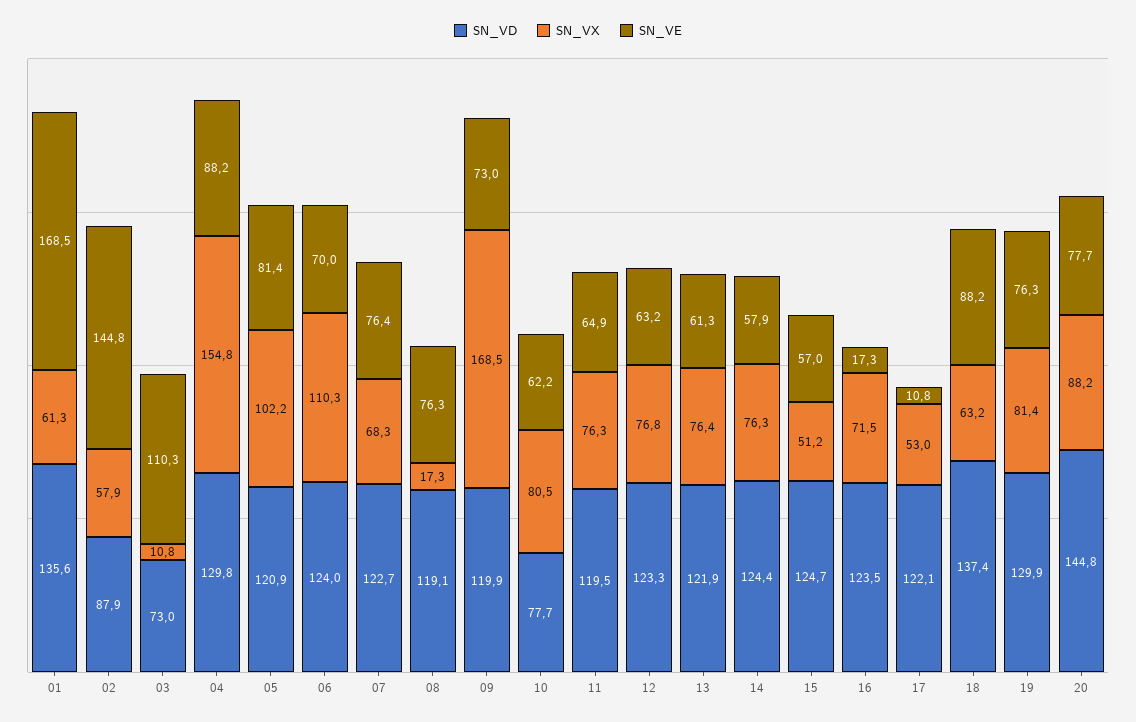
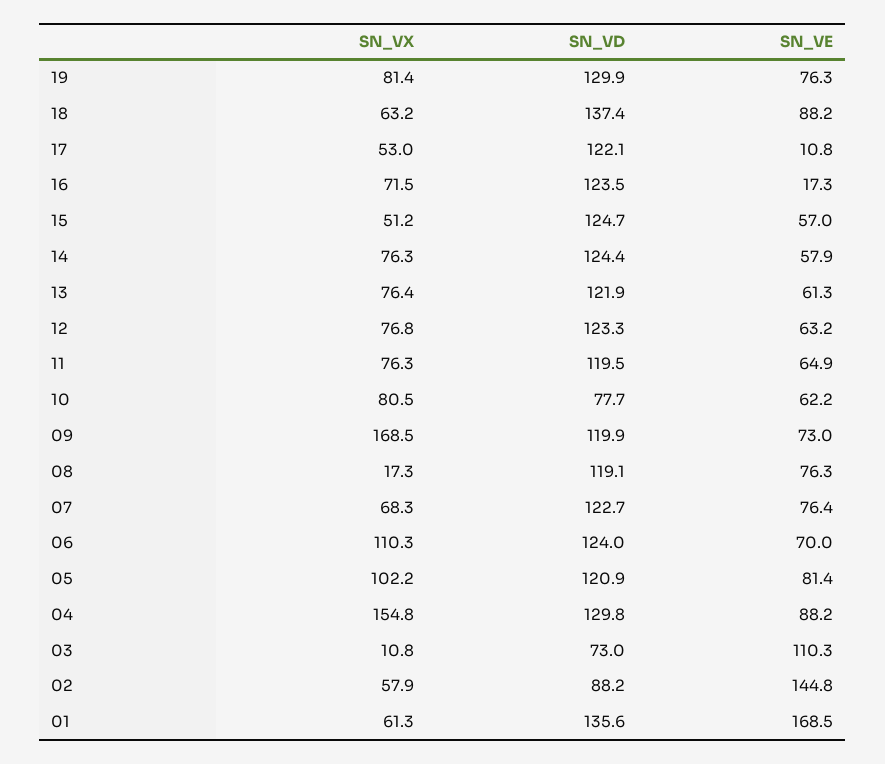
SN_VD, 02: 87.9 -> 88.2
SN_VD, 20: 144.8 -> none
SN_VX, 20: 88.2 -> none
SN_VE, 20: 77.7 -> none

